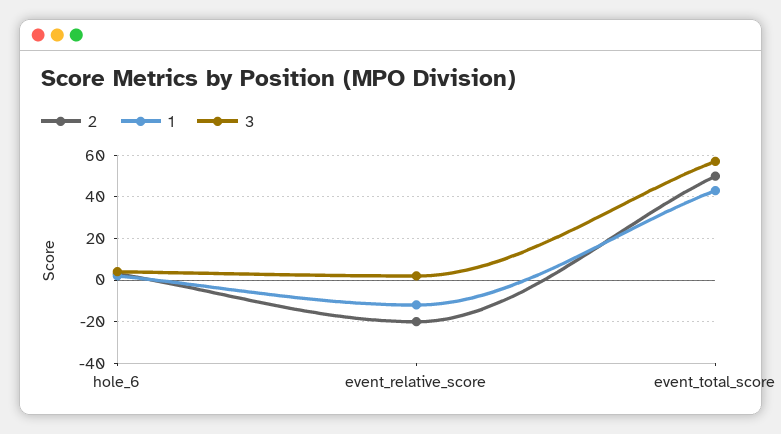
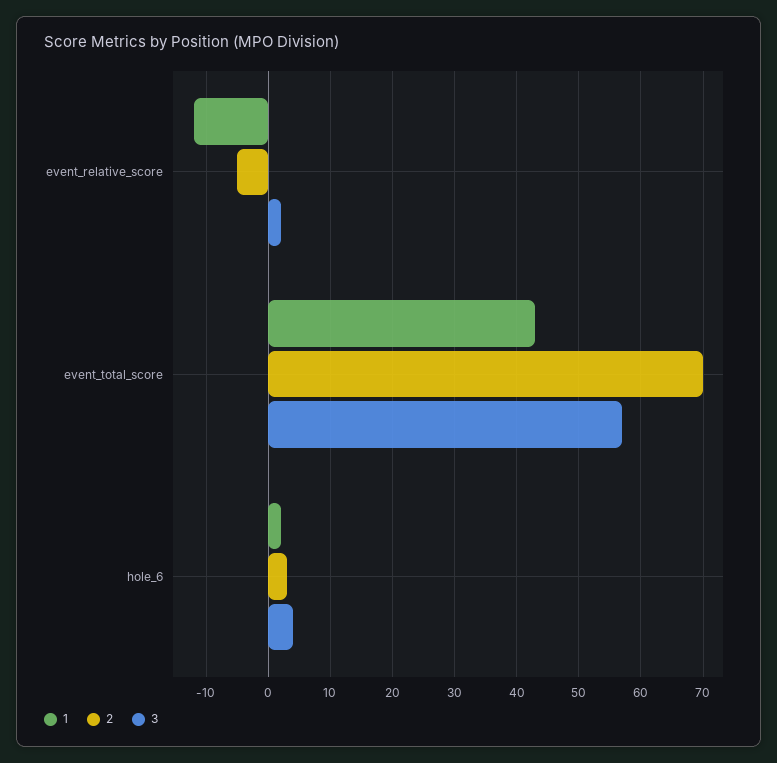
2, event_relative_score: -20 -> -5
2, event_total_score: 50 -> 70

